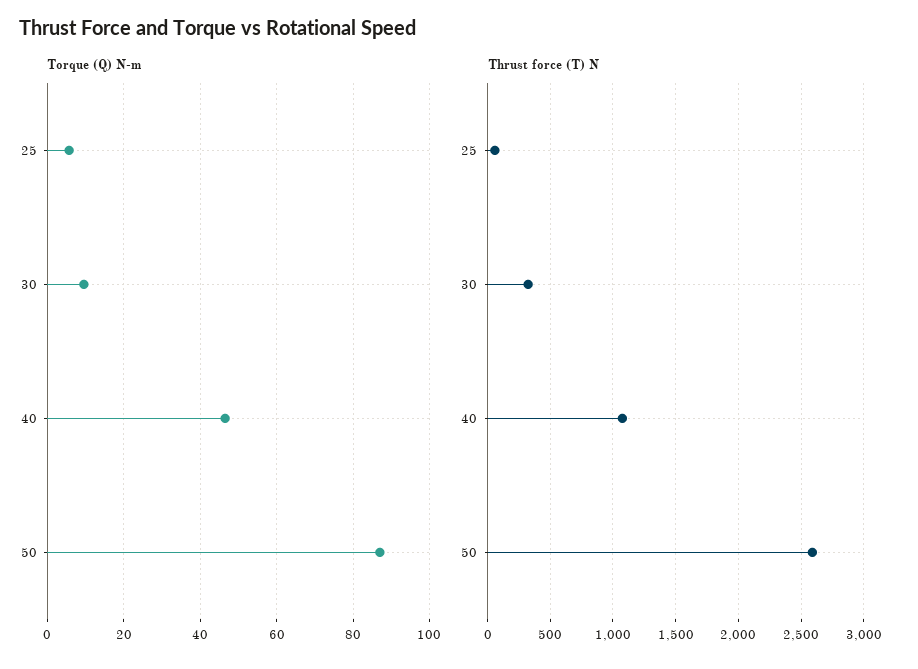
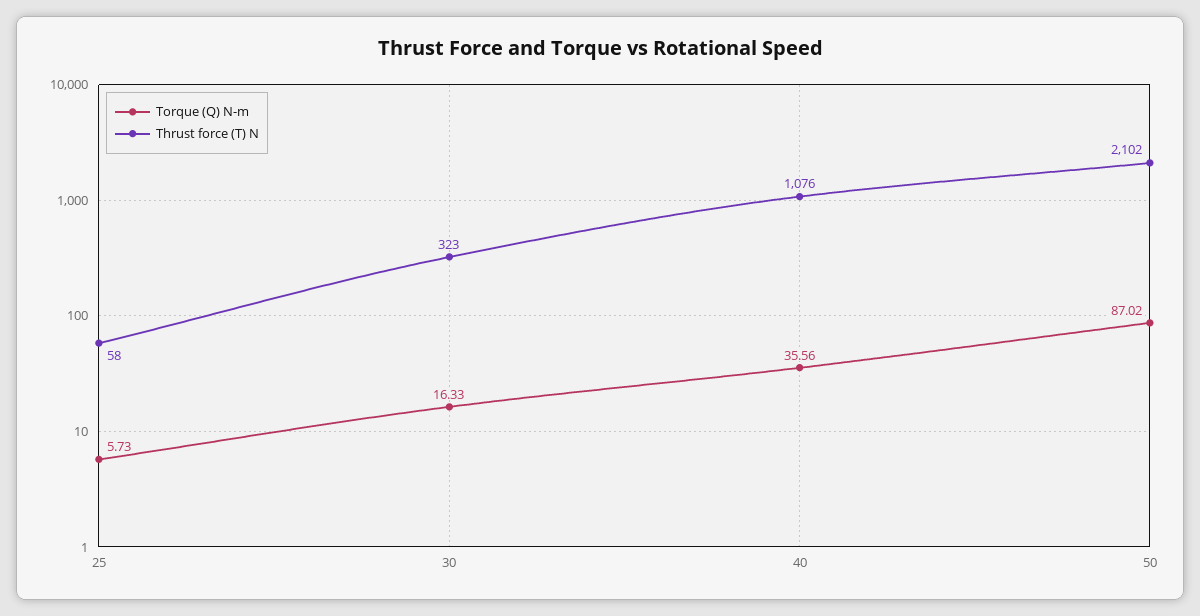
Torque (Q) N-m, 30: 10 -> 16.33
Torque (Q) N-m, 40: 46 -> 35.56
Thrust force (T) N, 50: 2600 -> 2102

